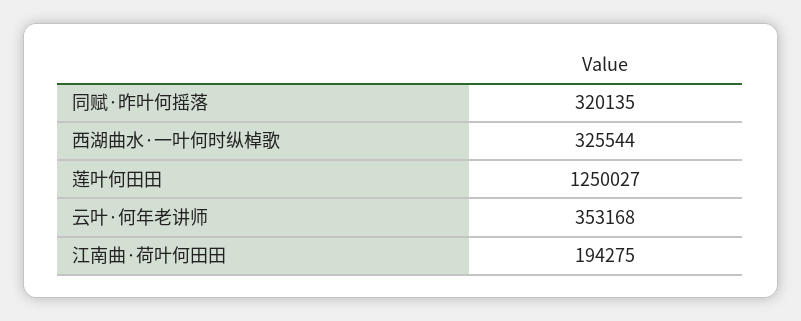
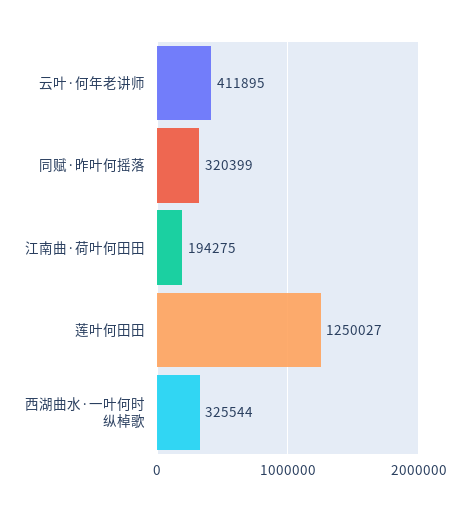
同赋·昨叶何摇落: 320135 -> 320399
云叶·何年老讲师: 353168 -> 411895

